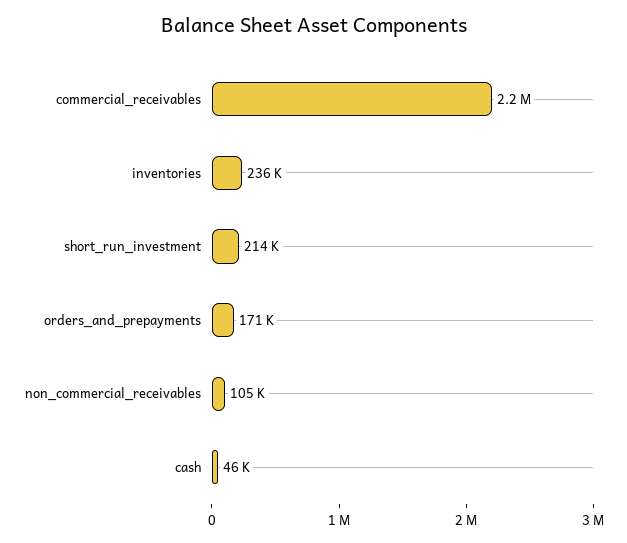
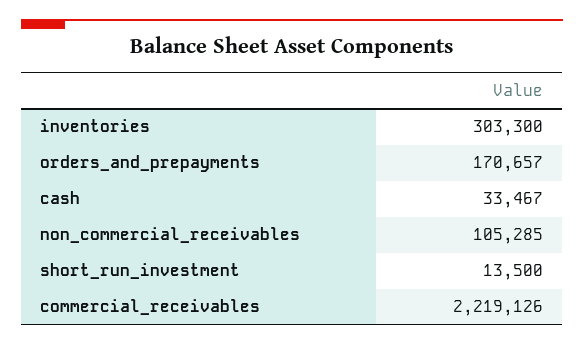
inventories: 236000 -> 303300
short_run_investment: 214000 -> 13500
cash: 46000 -> 33467

